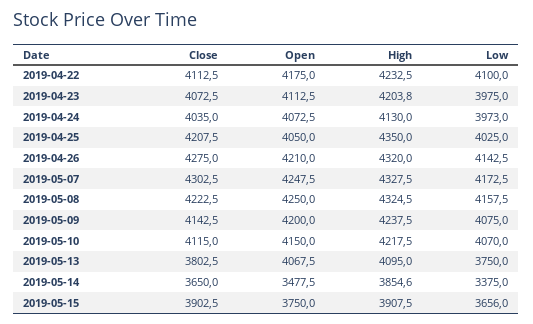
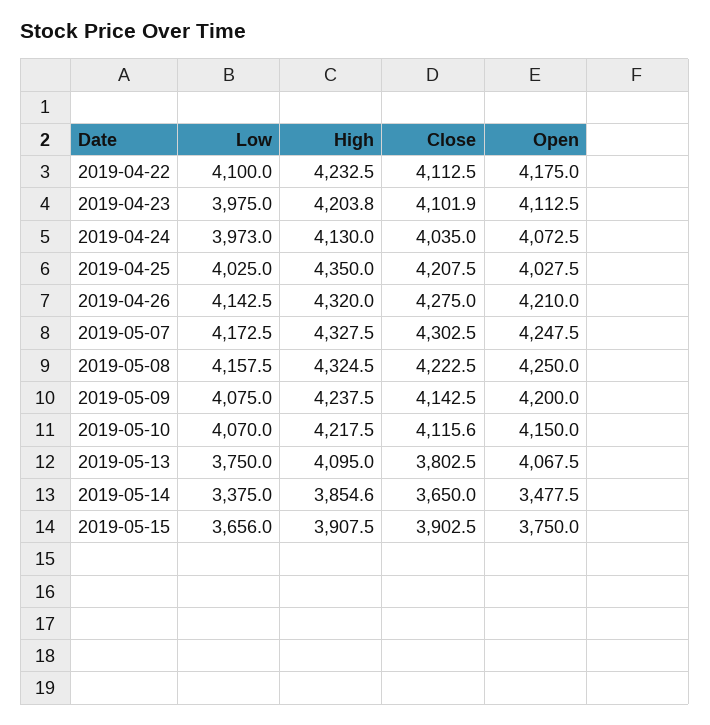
Close, 2019-04-23: 4072.5 -> 4101.9
Open, 2019-04-25: 4050 -> 4027.5
Close, 2019-05-10: 4115 -> 4115.6

